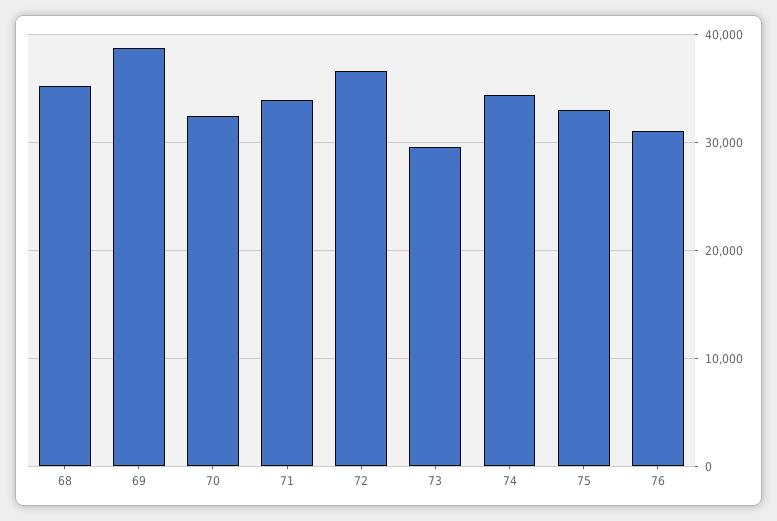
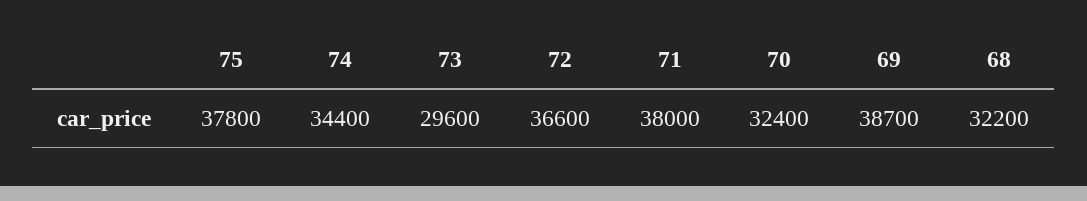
68: 35000 -> 32200
71: 34000 -> 38000
75: 33000 -> 37800
76: 31000 -> none

